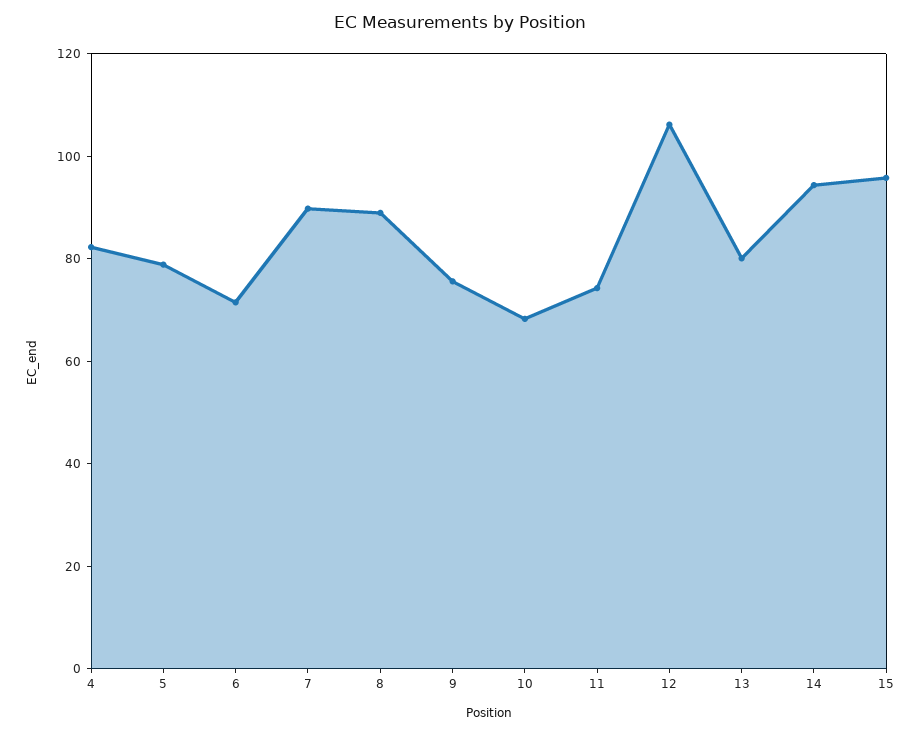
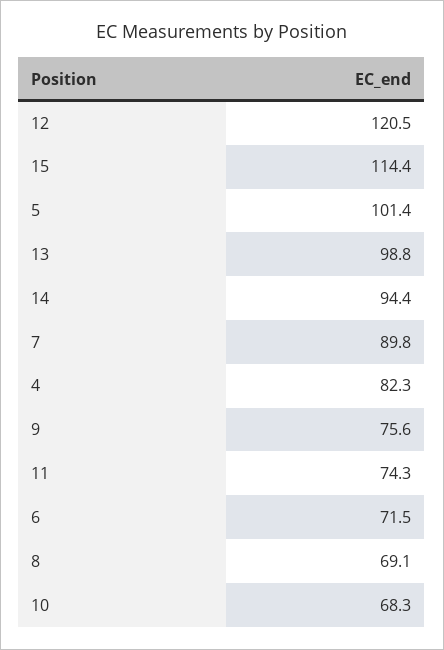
5: 80 -> 101.4
8: 90 -> 69.1
12: 105 -> 120.5
13: 80 -> 98.8
15: 95 -> 114.4

